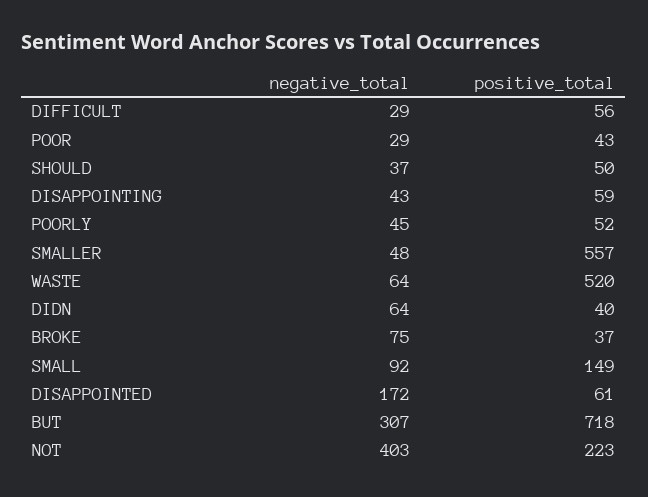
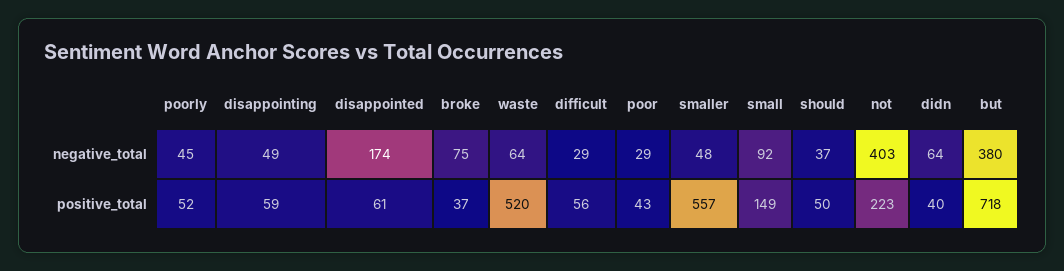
negative_total, DISAPPOINTING: 43 -> 49
negative_total, DISAPPOINTED: 172 -> 174
negative_total, BUT: 307 -> 380

